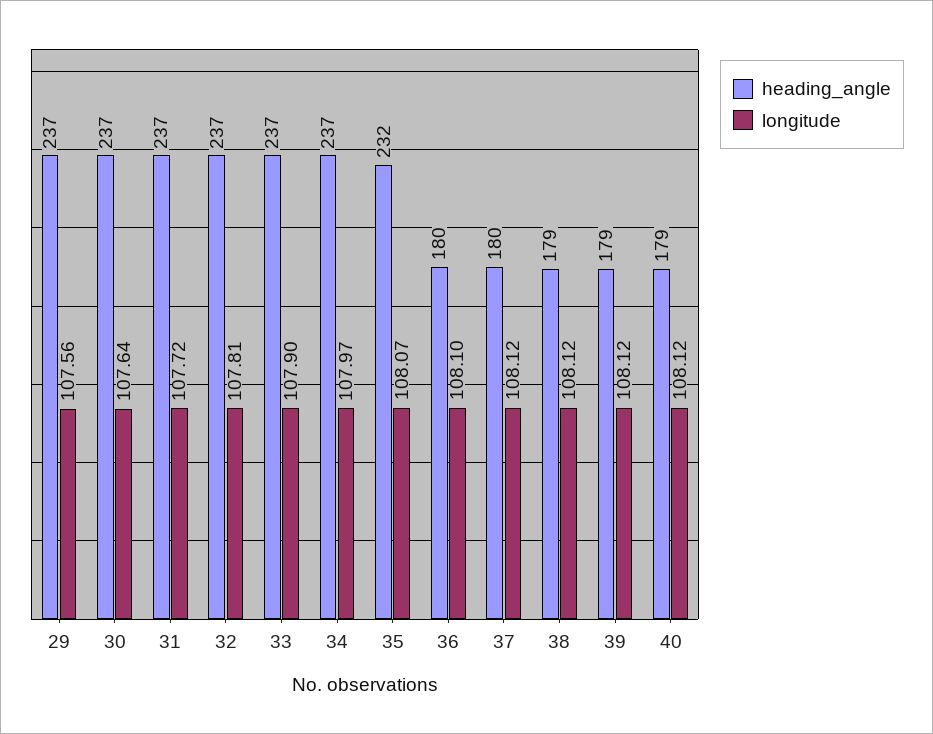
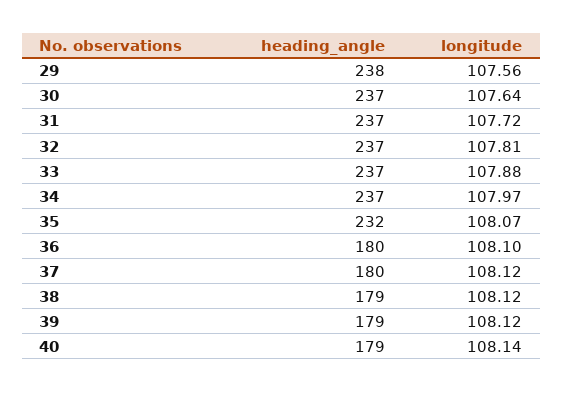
heading_angle, 29: 237 -> 238
longitude, 33: 107.9 -> 107.88
longitude, 40: 108.12 -> 108.14

